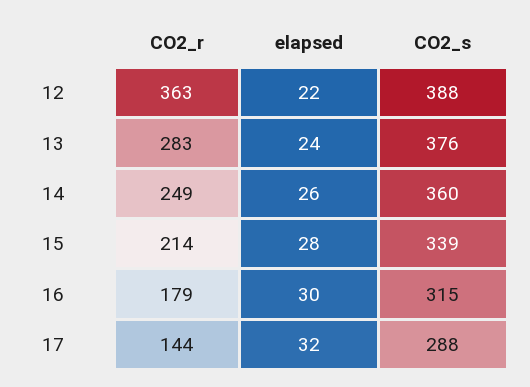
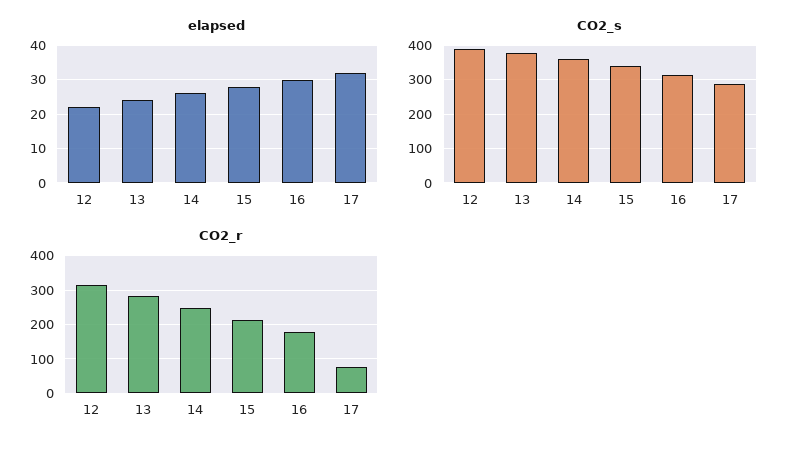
CO2_r, 12: 363 -> 320
CO2_r, 17: 144 -> 80

